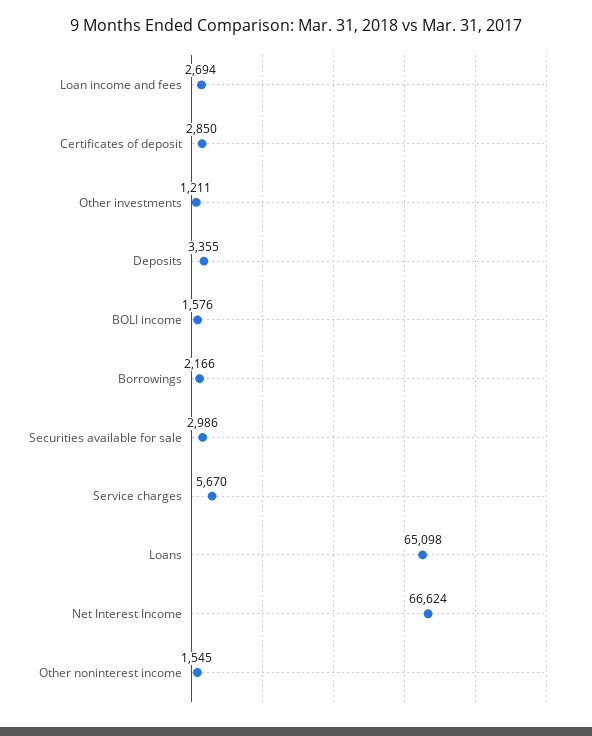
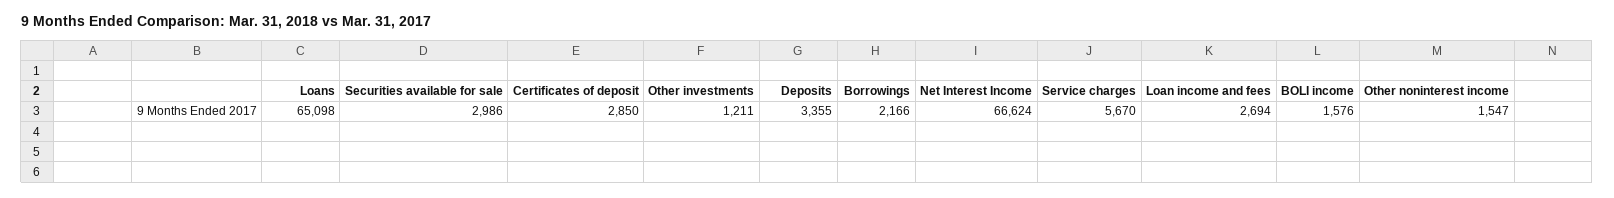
Other noninterest income: 1545 -> 1547

